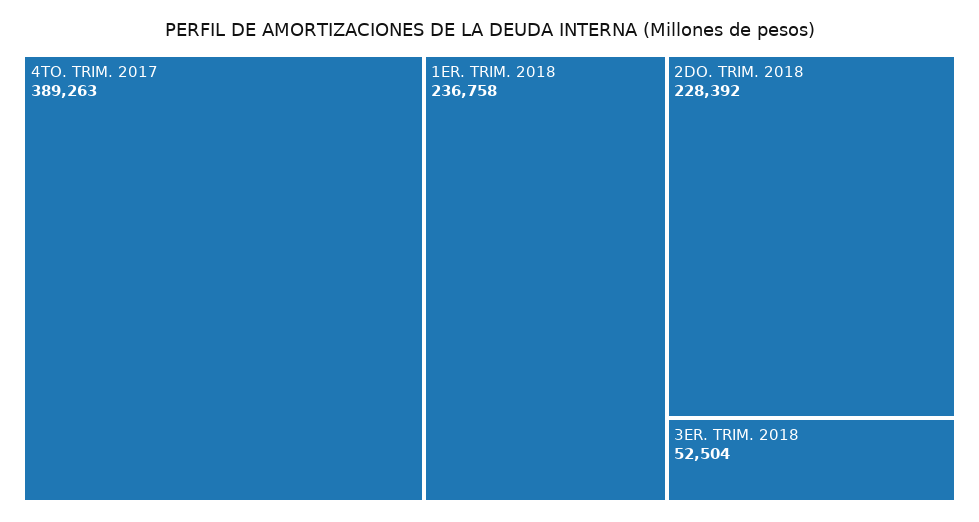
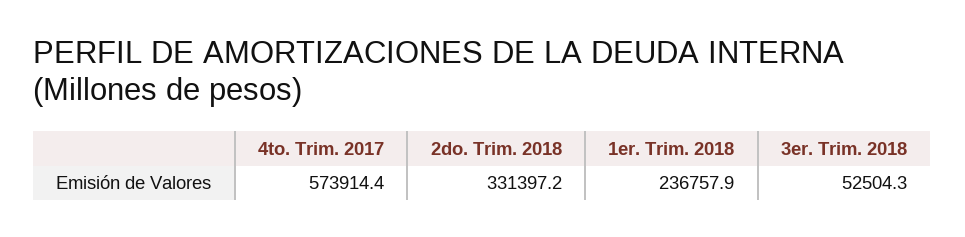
4TO. TRIM. 2017: 389263 -> 573914.4
2DO. TRIM. 2018: 228392 -> 331397.2

